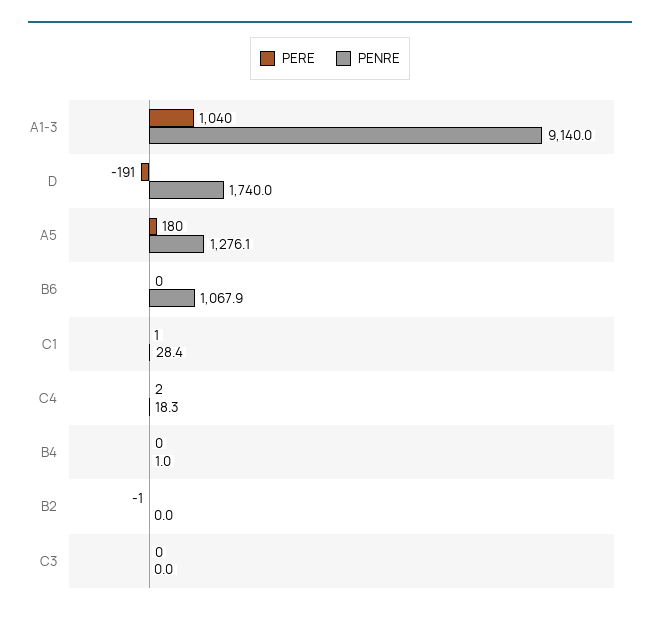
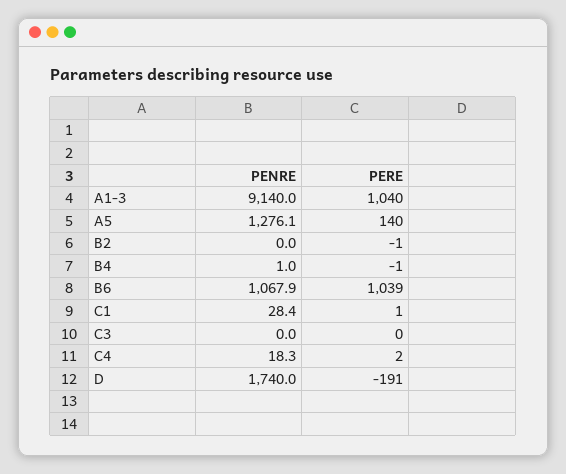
PERE, A5: 180 -> 140
PERE, B6: 0 -> 1039
PERE, B4: 0 -> -1

